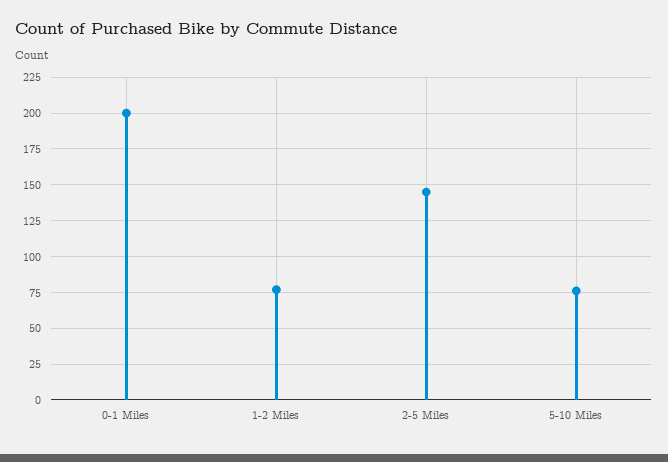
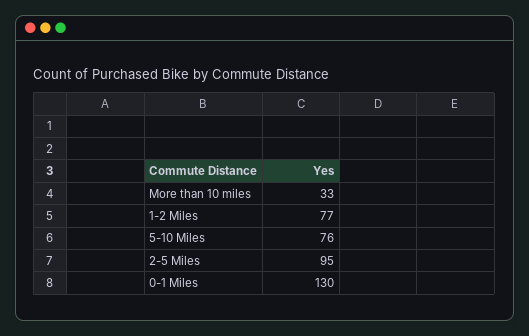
0-1 Miles: 200 -> 130
2-5 Miles: 145 -> 95
More than 10 miles: none -> 33

